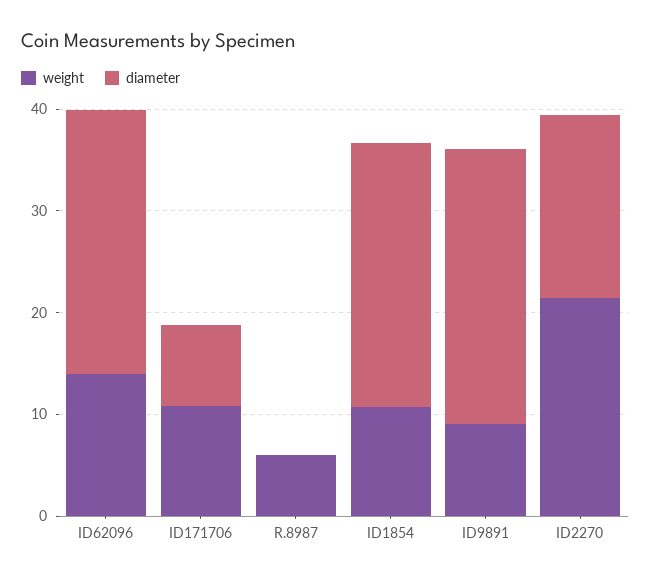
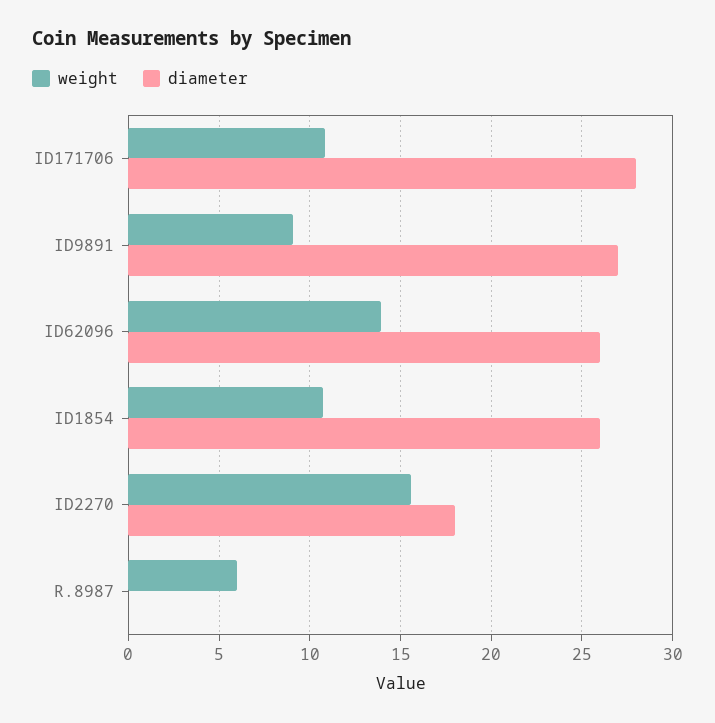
diameter, ID171706: 8 -> 28
weight, ID2270: 22 -> 15.5

